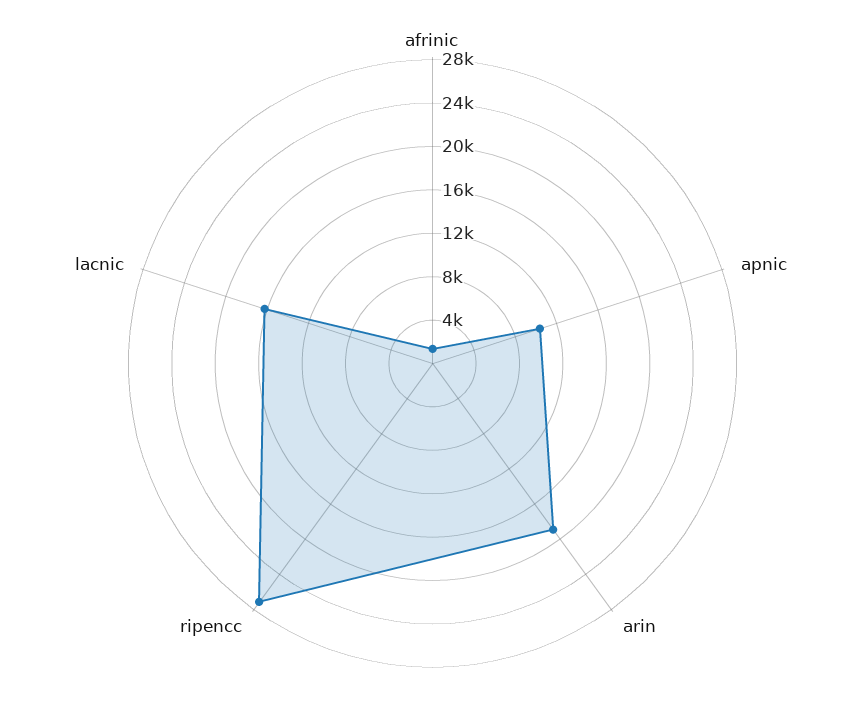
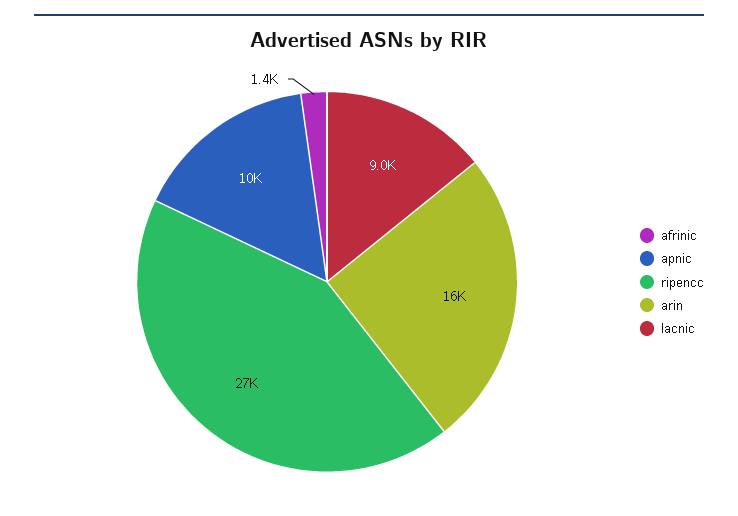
arin: 19000 -> 16000
lacnic: 16000 -> 9000

